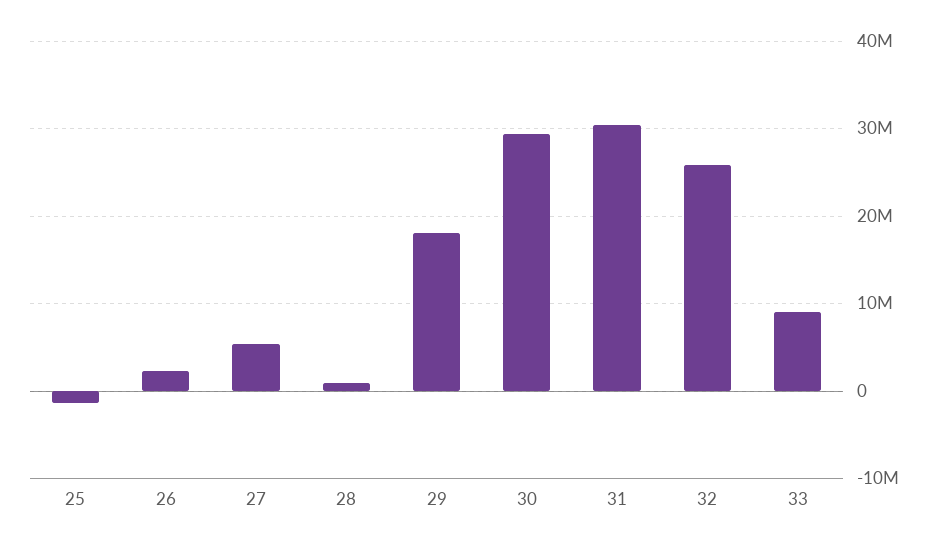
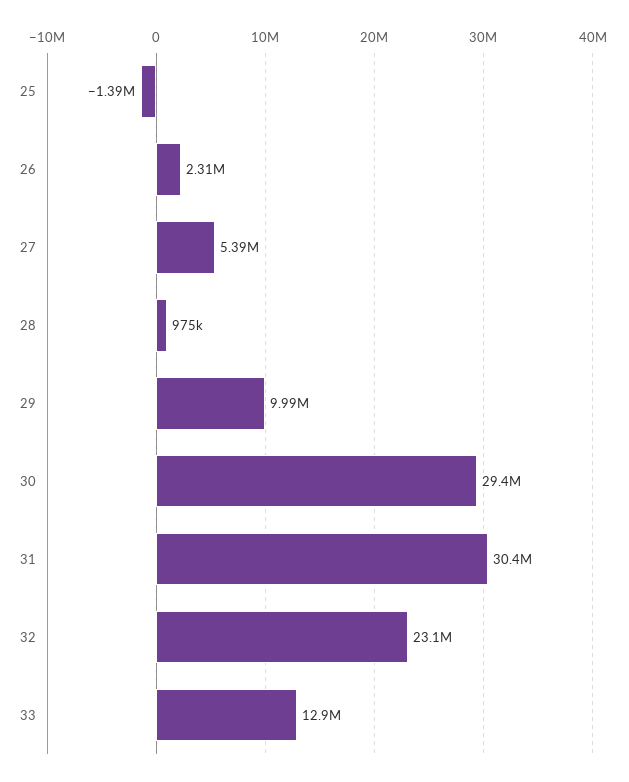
29: 18000000 -> 9990000
32: 26000000 -> 23100000
33: 9000000 -> 12900000

